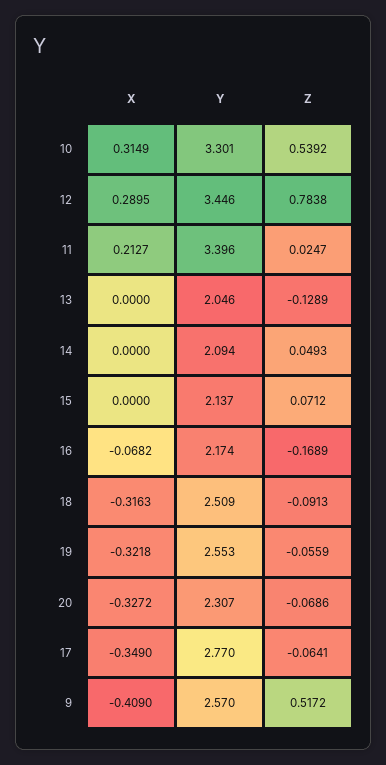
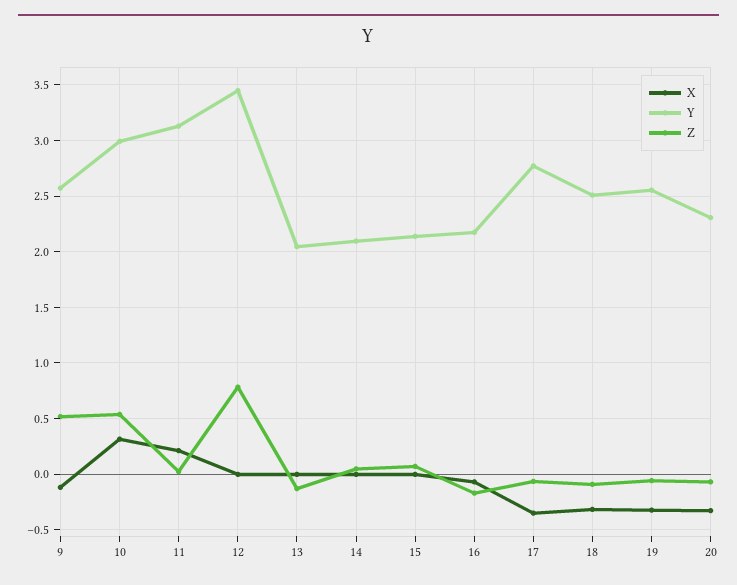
Y, 10: 3.301 -> 3
X, 12: 0.2895 -> 0
Y, 11: 3.396 -> 3.1
X, 9: -0.409 -> -0.1

